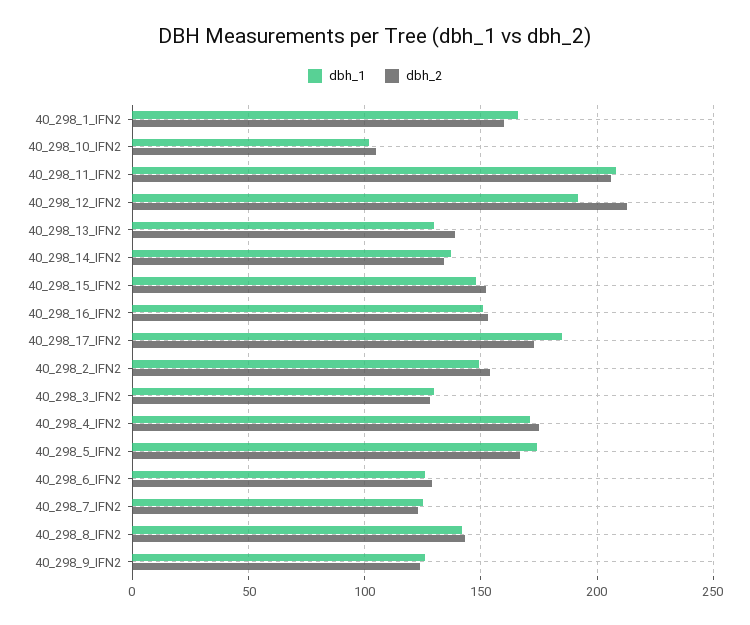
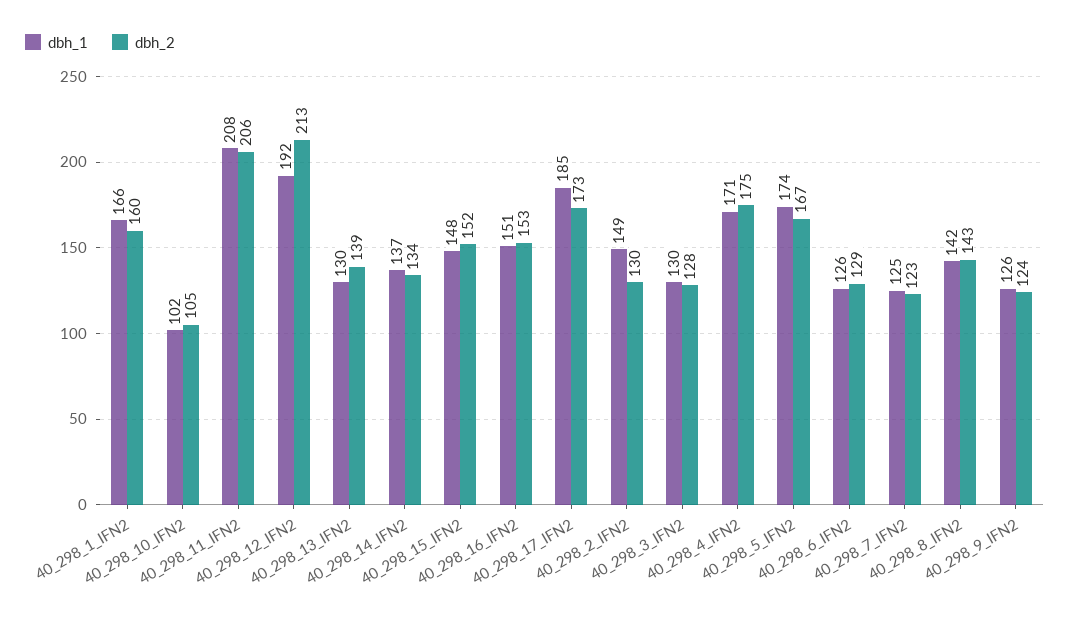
dbh_2, 40_298_2_IFN2: 155 -> 130

